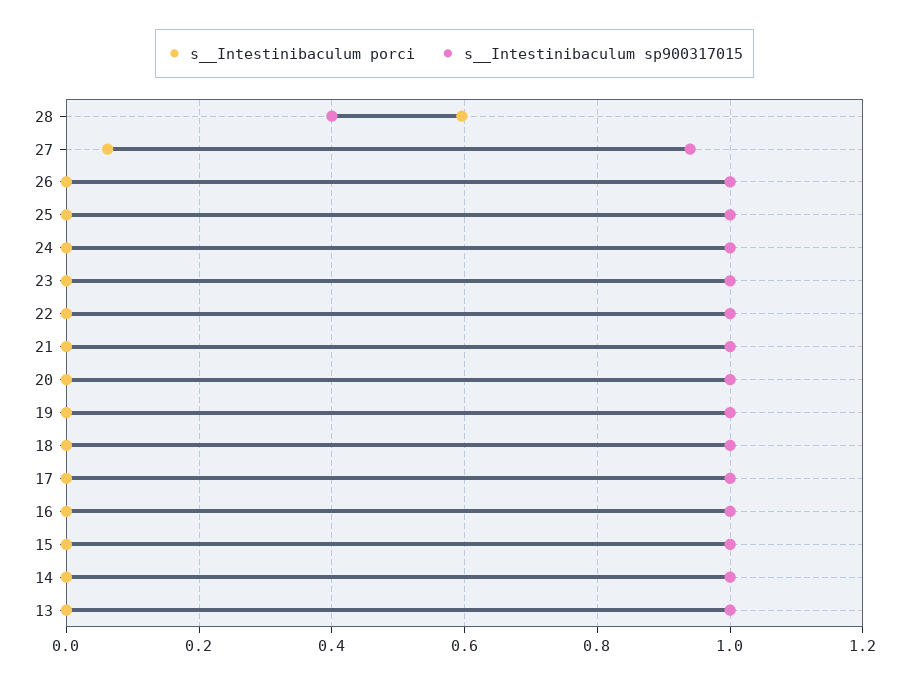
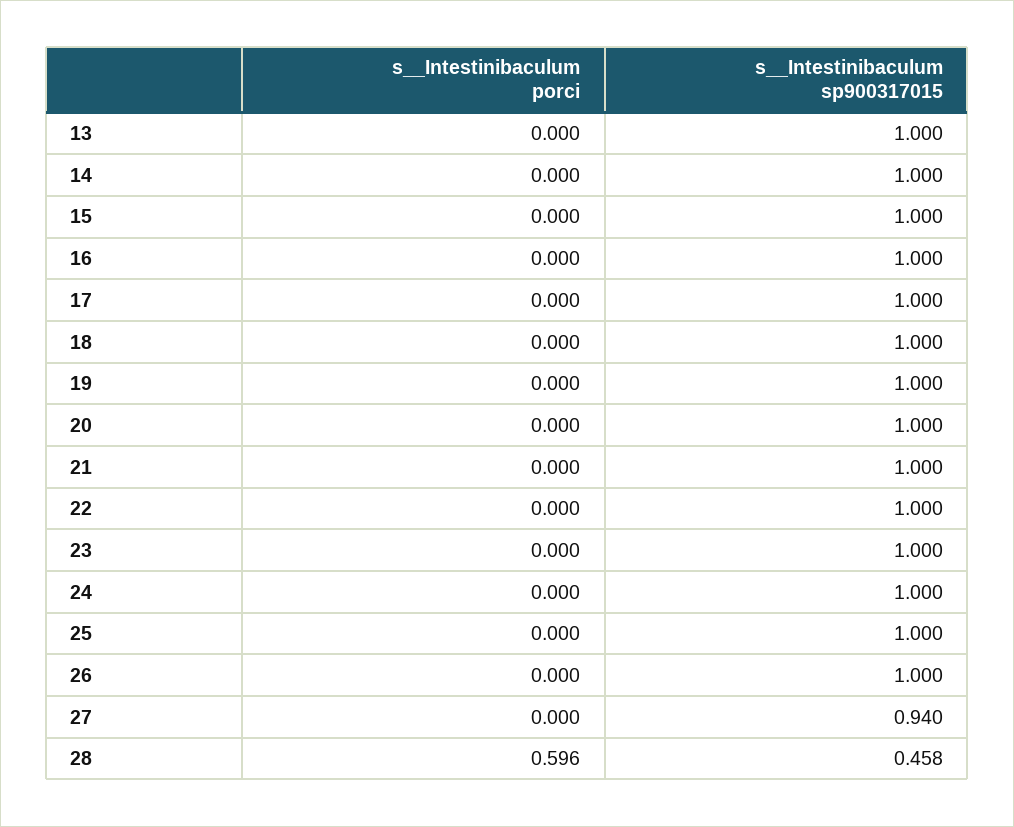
s__Intestinibaculum sp900317015, 28: 0.4 -> 0.458
s__Intestinibaculum porci, 27: 0.06 -> 0

